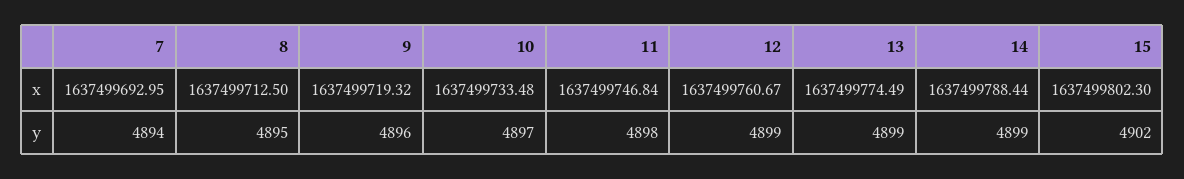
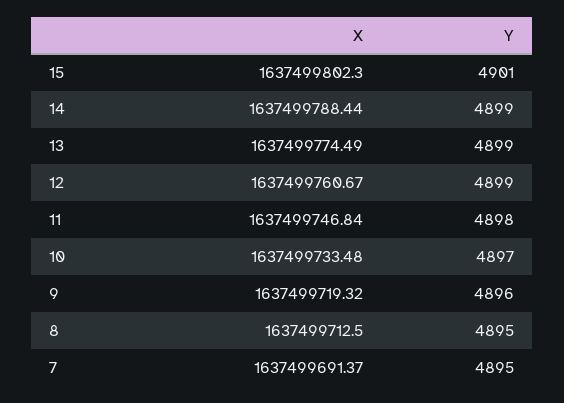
7, x: 1637499692.95 -> 1637499691.37
7, y: 4894 -> 4895
15, y: 4902 -> 4901

